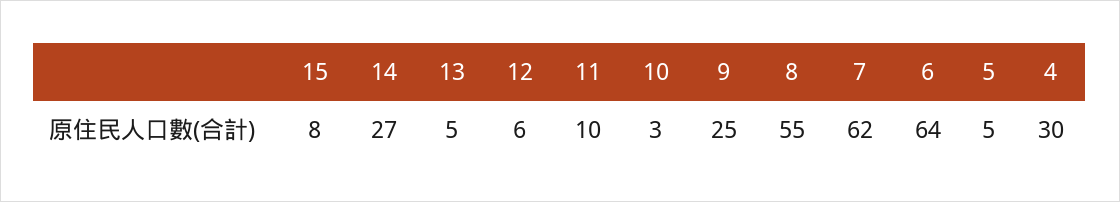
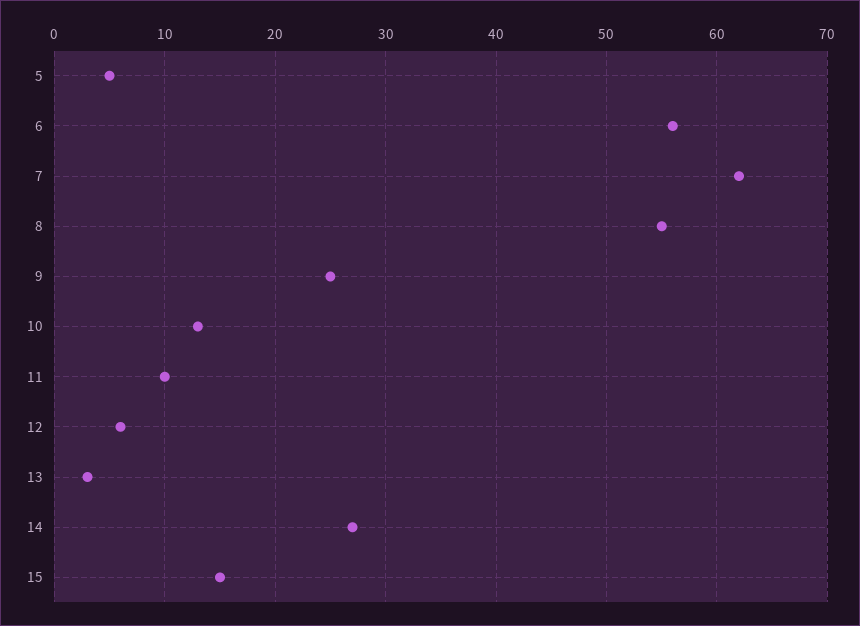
15: 8 -> 15
13: 5 -> 3
10: 3 -> 13
6: 64 -> 56
4: 30 -> none

